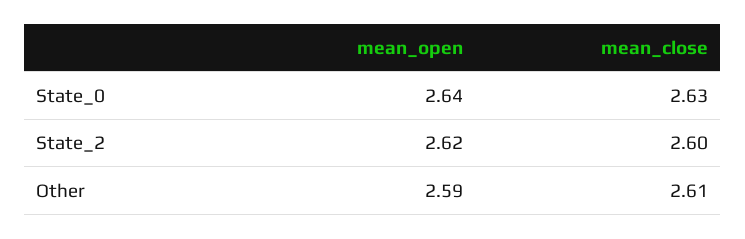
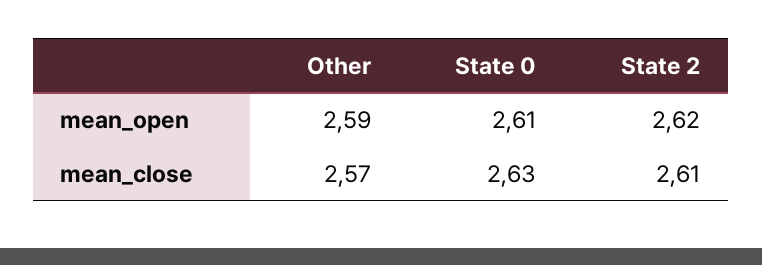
mean_open, State_0: 2.64 -> 2.61
mean_close, State_2: 2.6 -> 2.61
mean_close, Other: 2.61 -> 2.57

